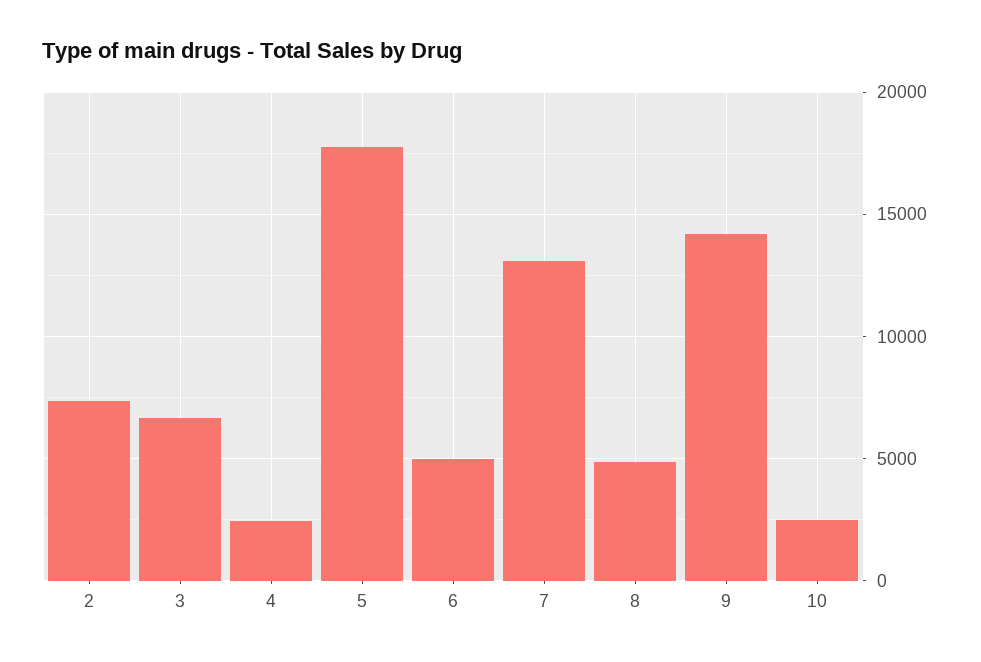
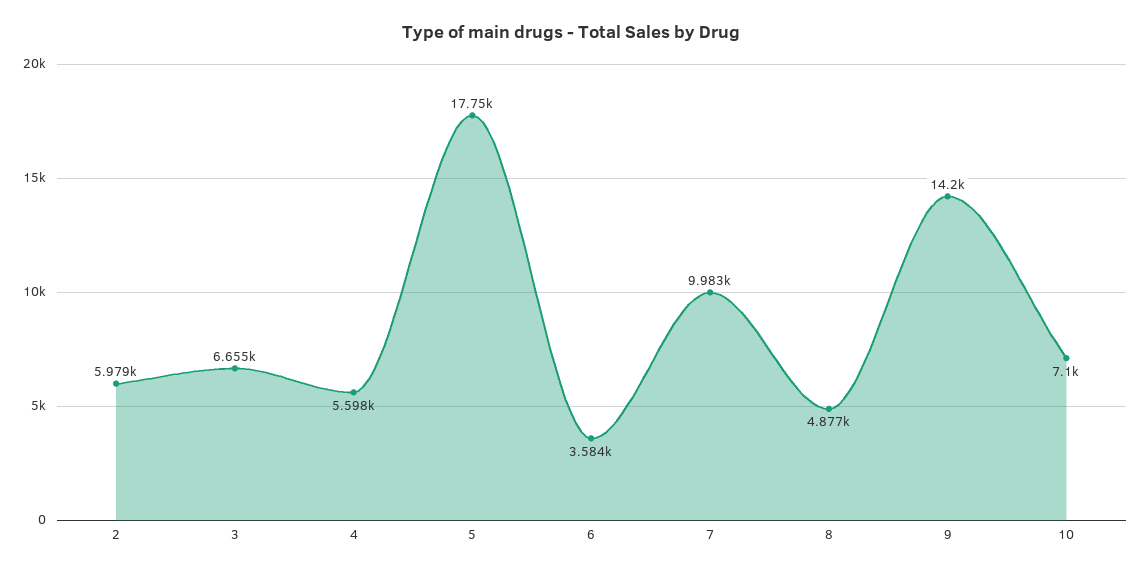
2: 7500 -> 5979
4: 2500 -> 5598
6: 5000 -> 3584
7: 13000 -> 9983
10: 2500 -> 7100

